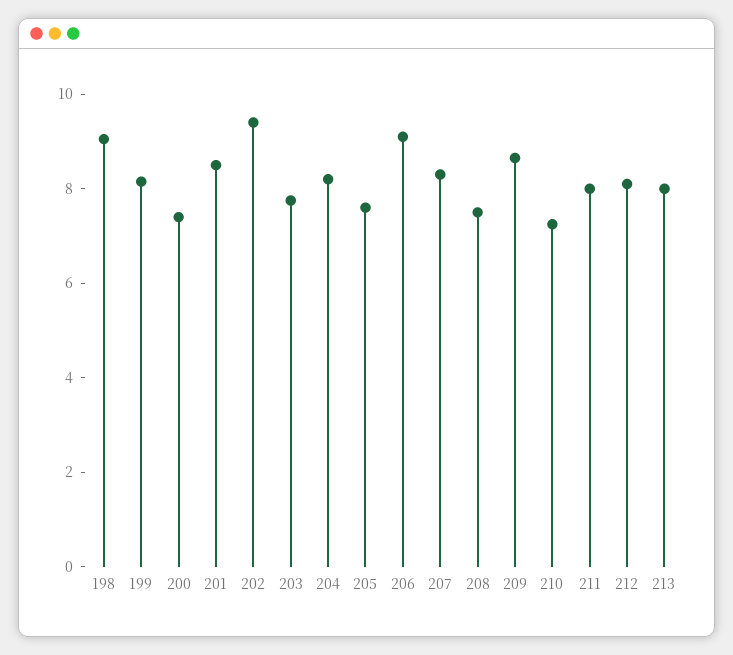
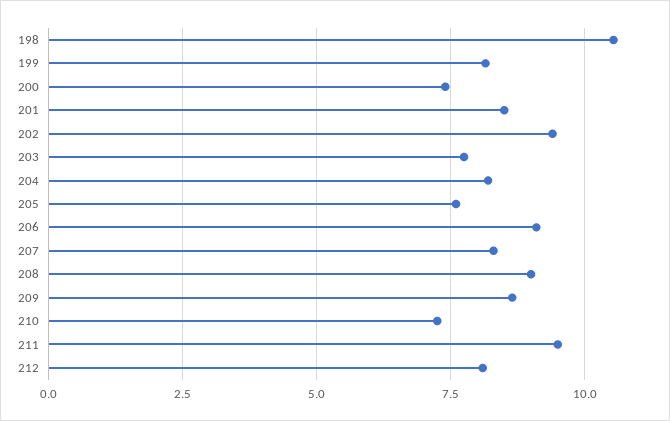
198: 9 -> 10.5
208: 7.5 -> 9
211: 8 -> 9.5
213: 8 -> none

